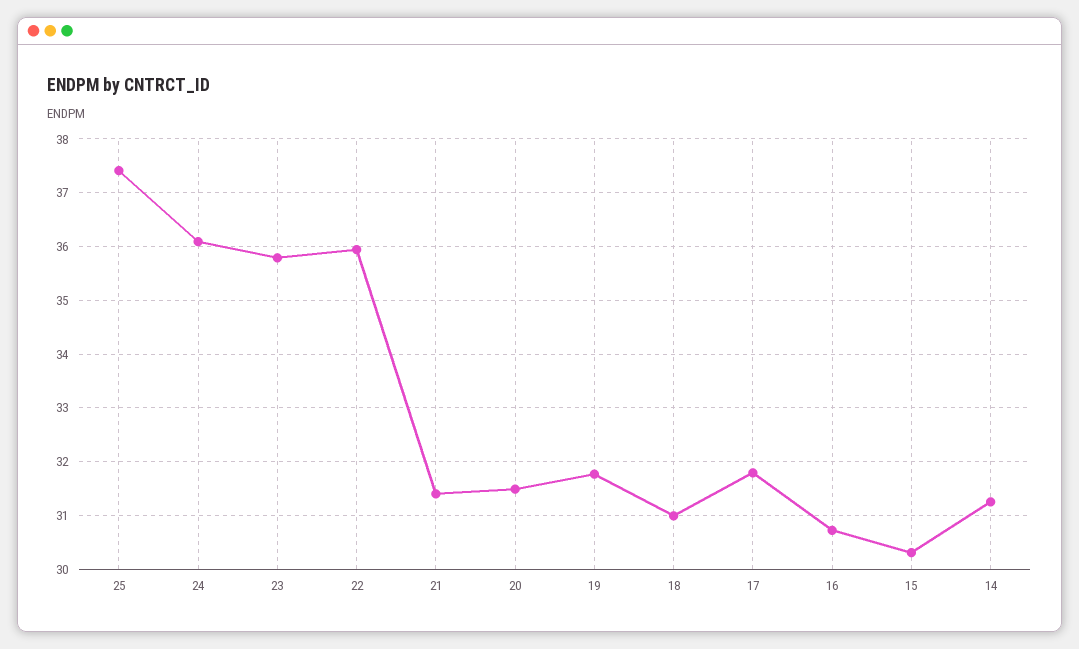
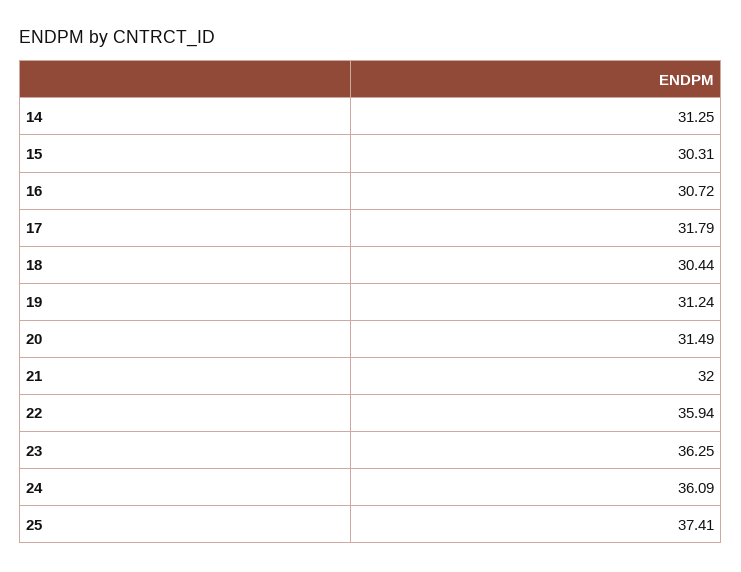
23: 35.8 -> 36.25
21: 31.4 -> 32
19: 31.8 -> 31.24
18: 31 -> 30.44

